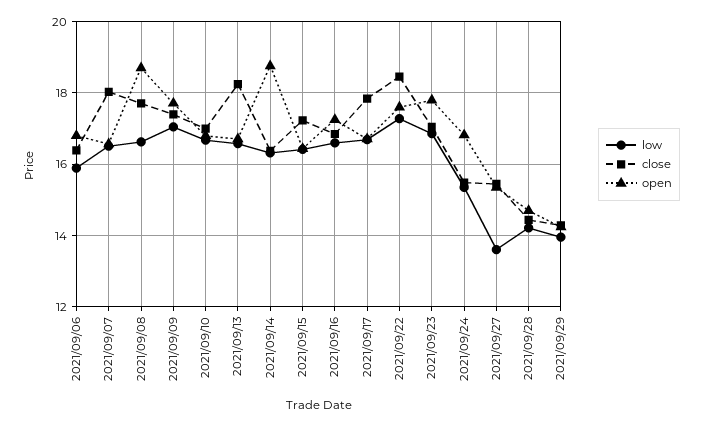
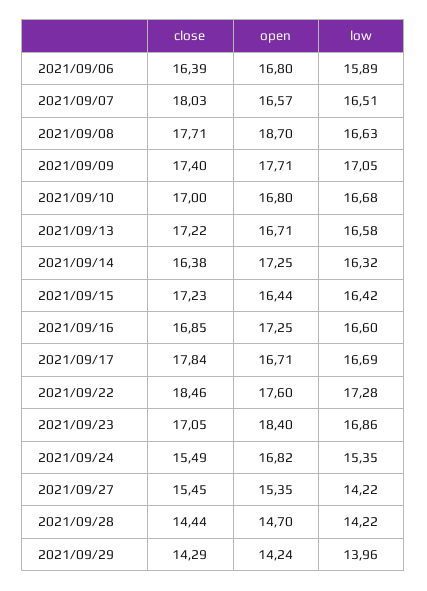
close, 2021/09/13: 18.2 -> 17.22
open, 2021/09/14: 18.8 -> 17.25
open, 2021/09/23: 17.8 -> 18.4
low, 2021/09/27: 13.6 -> 14.22

